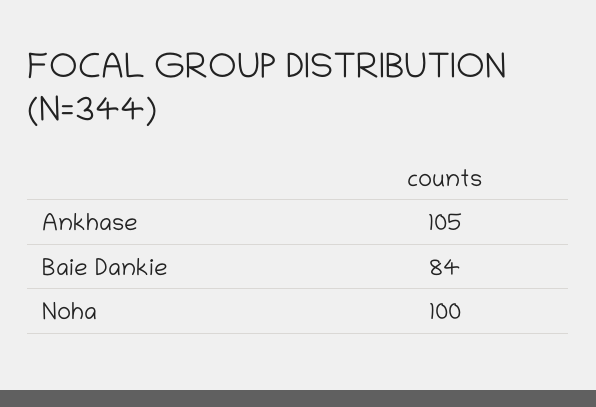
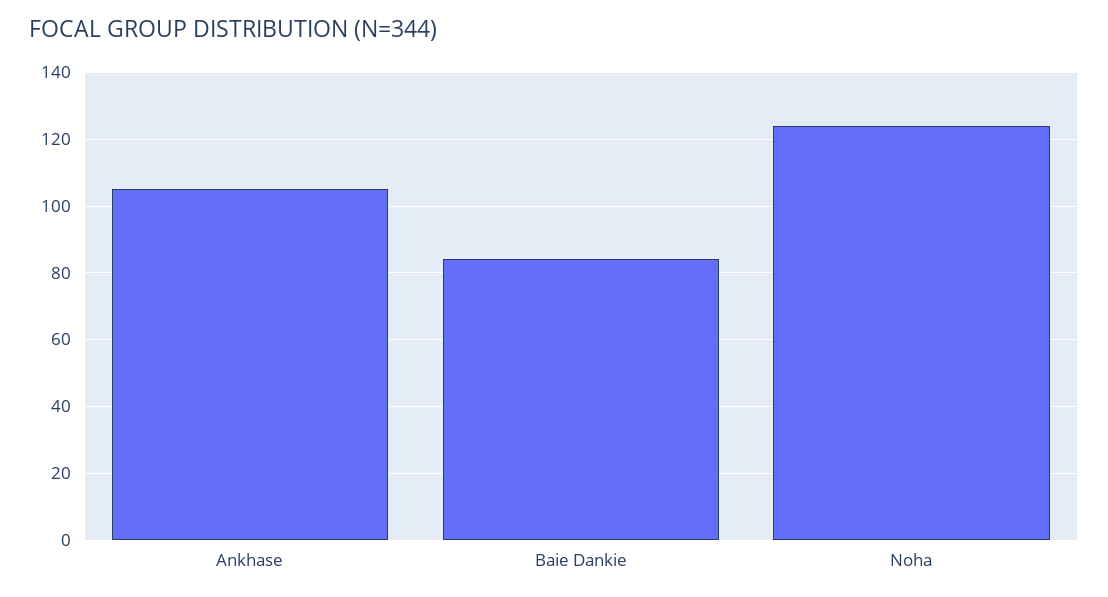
Noha: 100 -> 125

